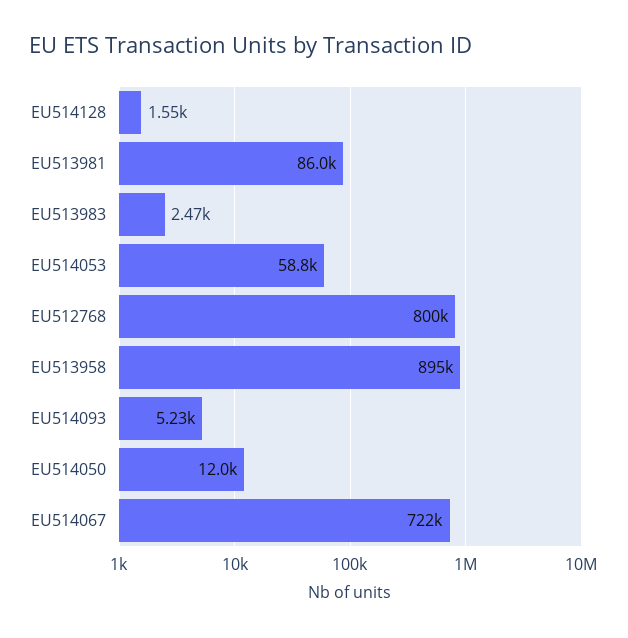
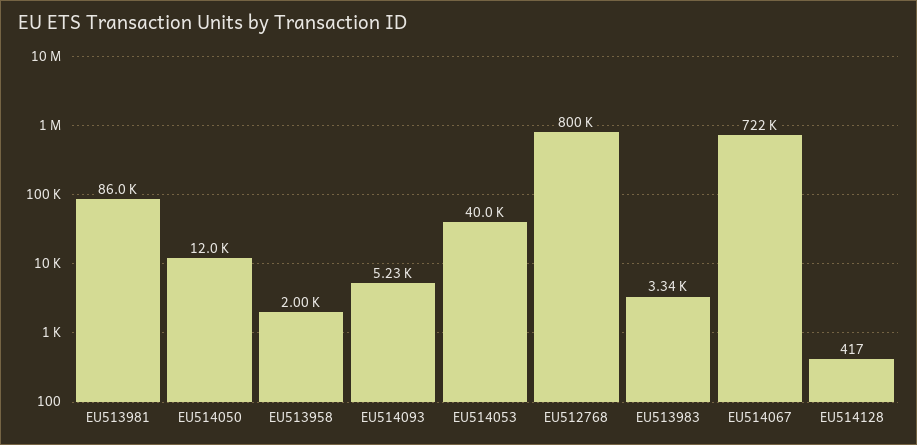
EU514128: 1550 -> 417
EU513983: 2470 -> 3340
EU514053: 58800 -> 40000
EU513958: 895000 -> 2000

